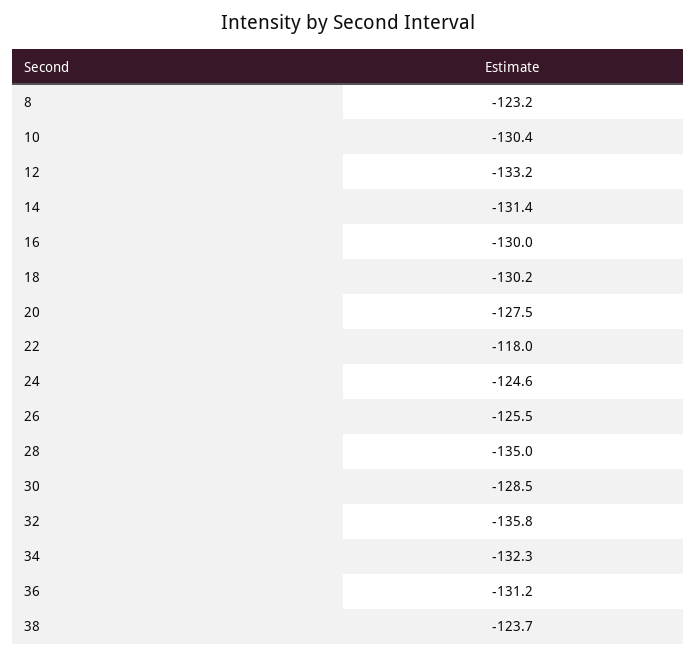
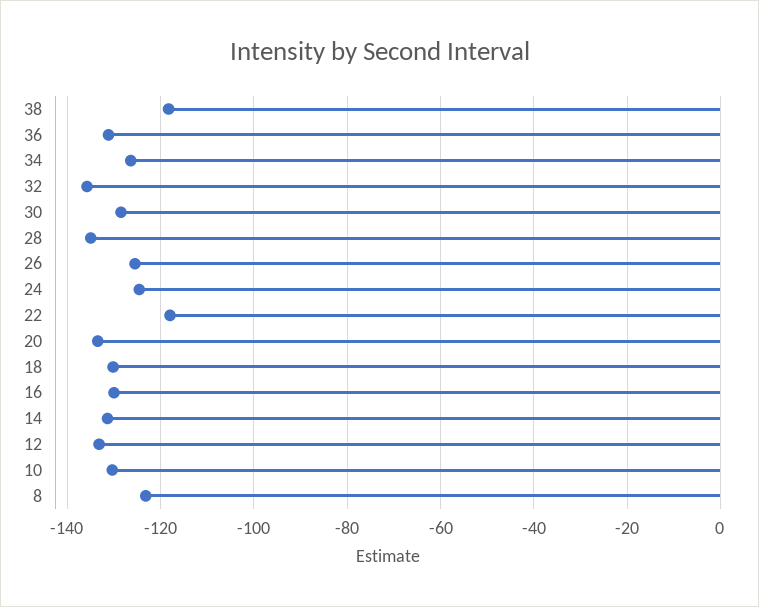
20: -127.5 -> -134
34: -132.3 -> -126
38: -123.7 -> -118

